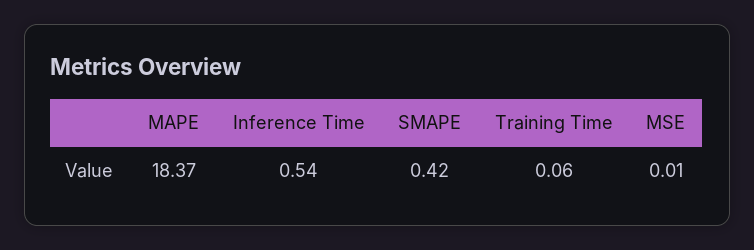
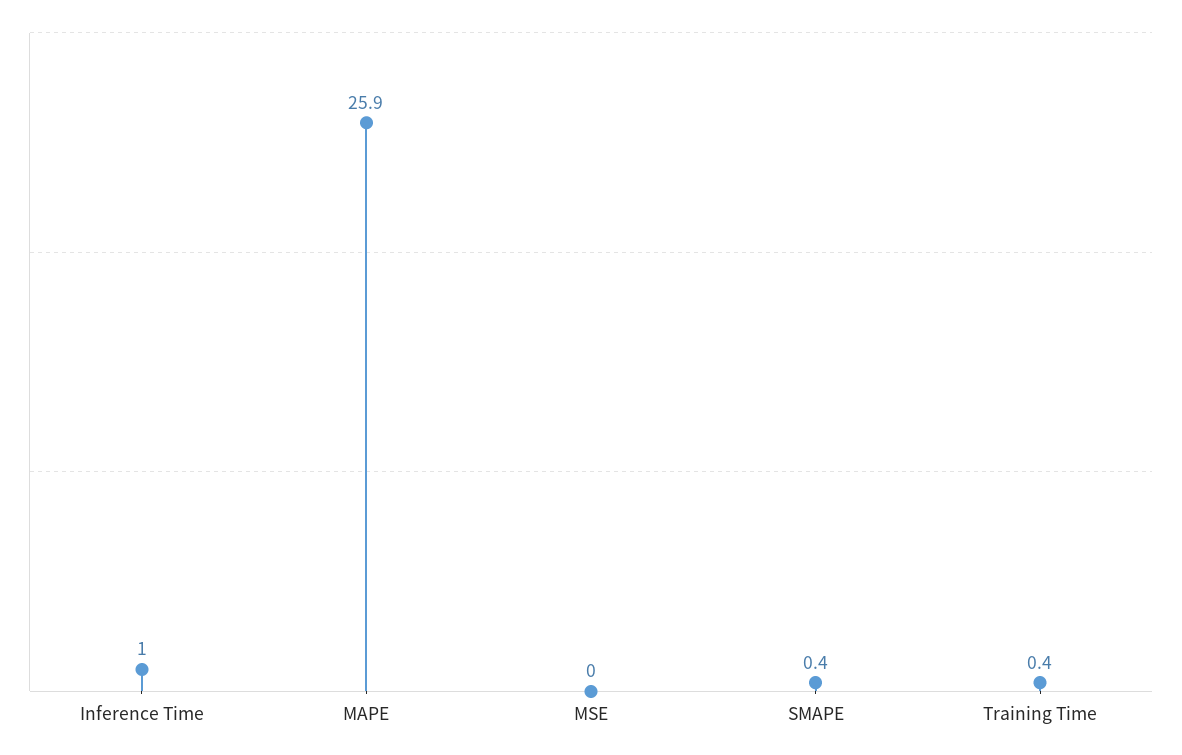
MAPE: 18.37 -> 25.9
Inference Time: 0.54 -> 1
Training Time: 0.06 -> 0.4

